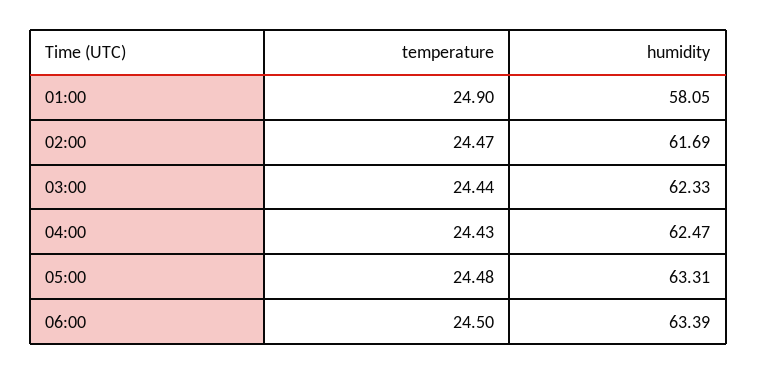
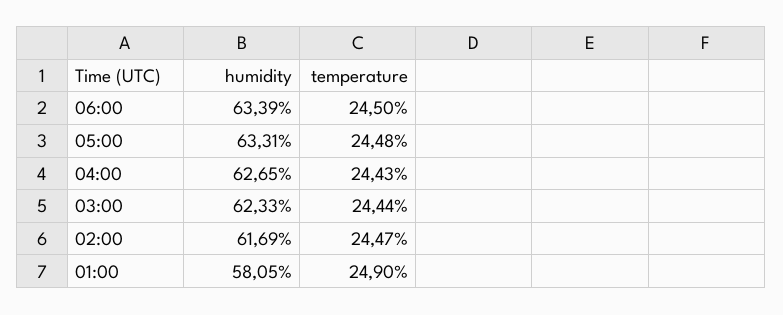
humidity, 04:00: 62.47 -> 62.65

